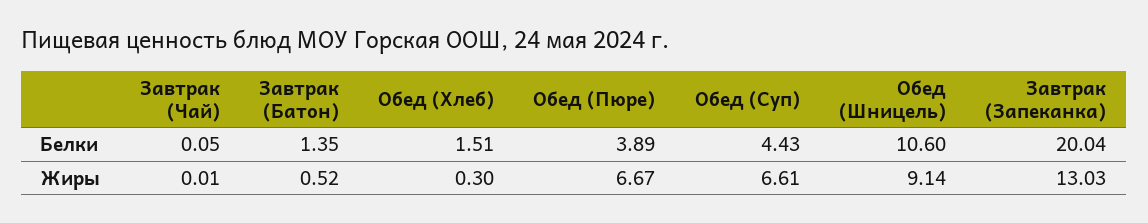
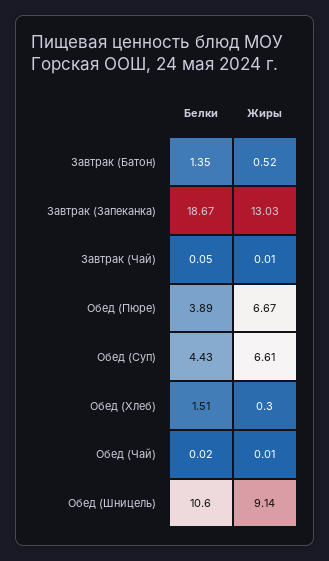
Завтрак (Запеканка), Белки: 20.04 -> 18.67
Обед (Чай), Белки: none -> 0.02
Обед (Чай), Жиры: none -> 0.01

